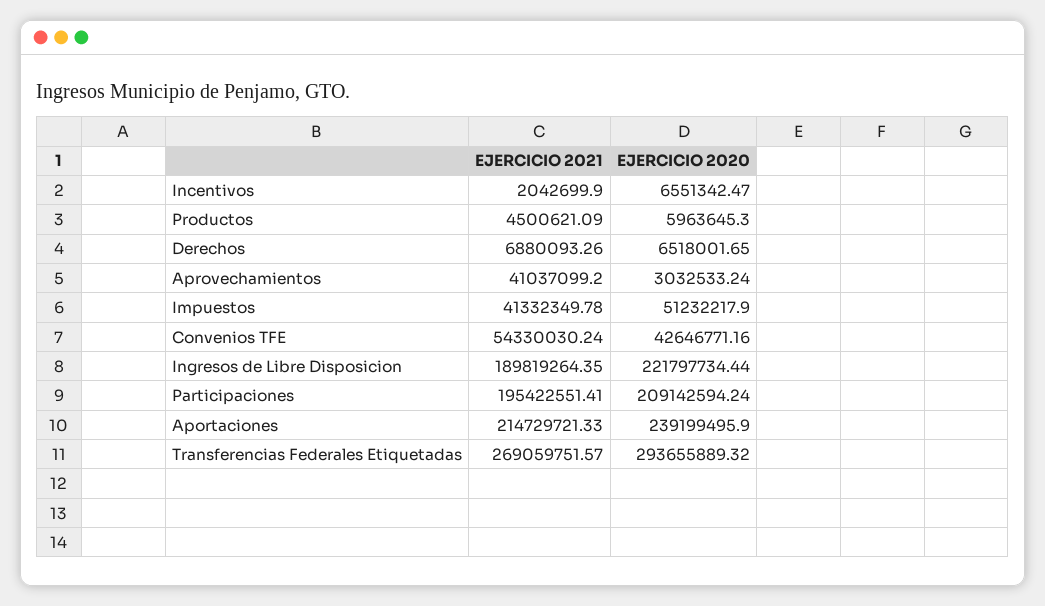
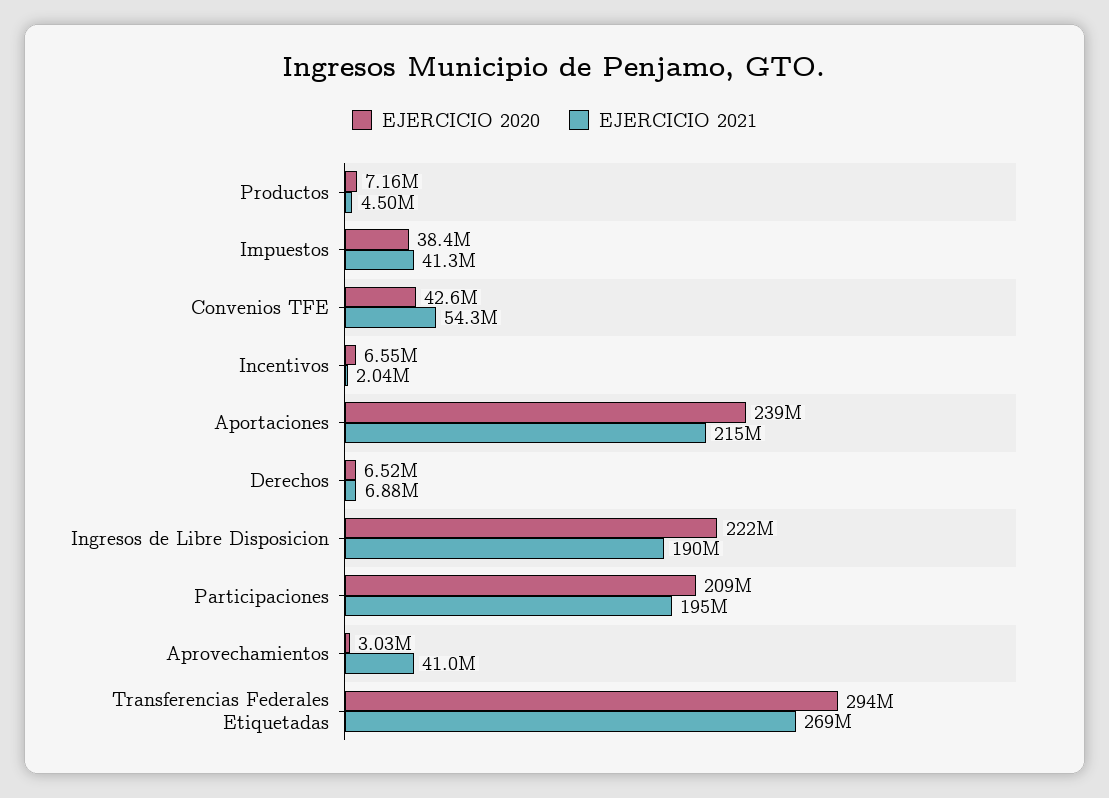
EJERCICIO 2020, Productos: 5963645.3 -> 7160000
EJERCICIO 2020, Impuestos: 51232217.9 -> 38400000

